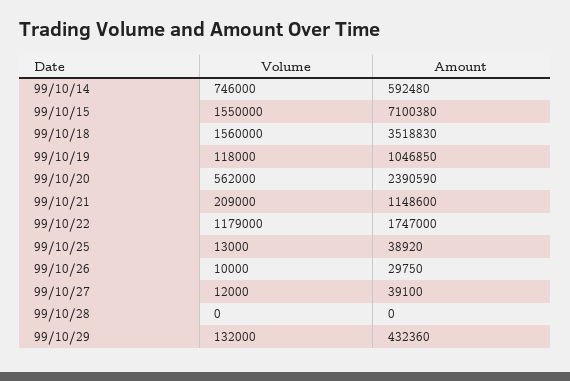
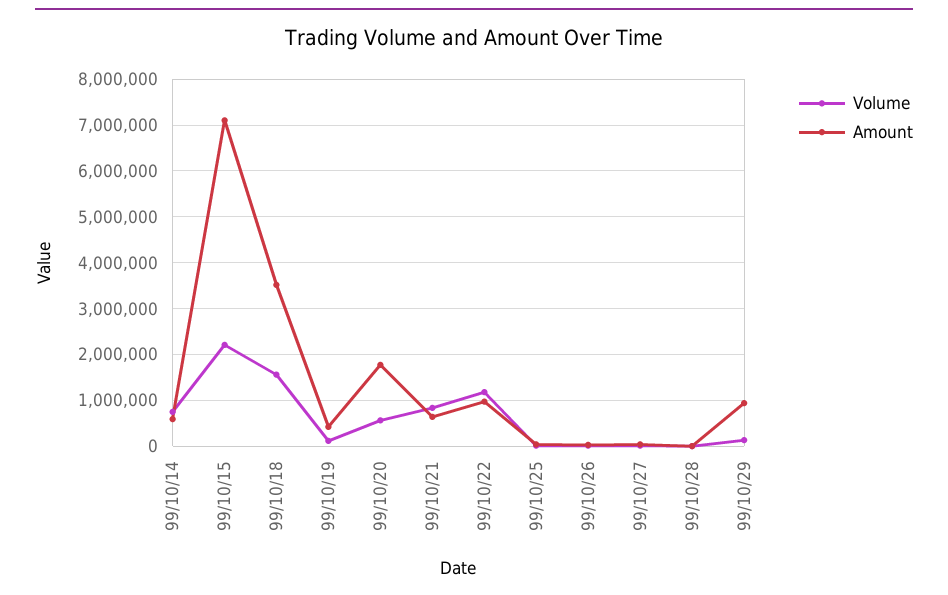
Volume, 99/10/15: 1550000 -> 2200000
Amount, 99/10/19: 1046850 -> 400000
Amount, 99/10/20: 2390590 -> 1800000
Volume, 99/10/21: 209000 -> 800000
Amount, 99/10/21: 1148600 -> 600000
Amount, 99/10/22: 1747000 -> 1000000
Amount, 99/10/29: 432360 -> 1000000

